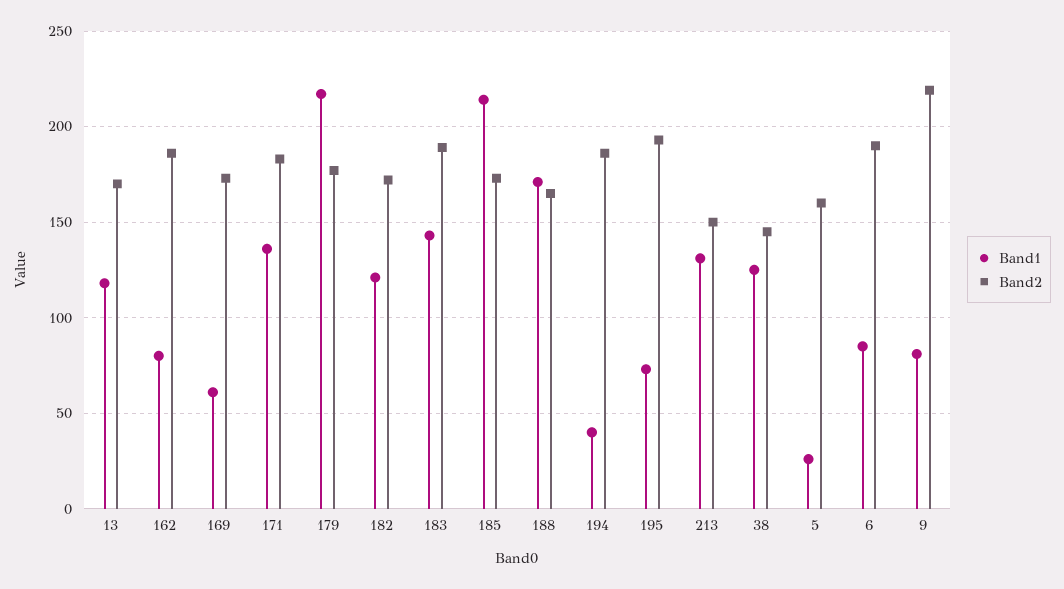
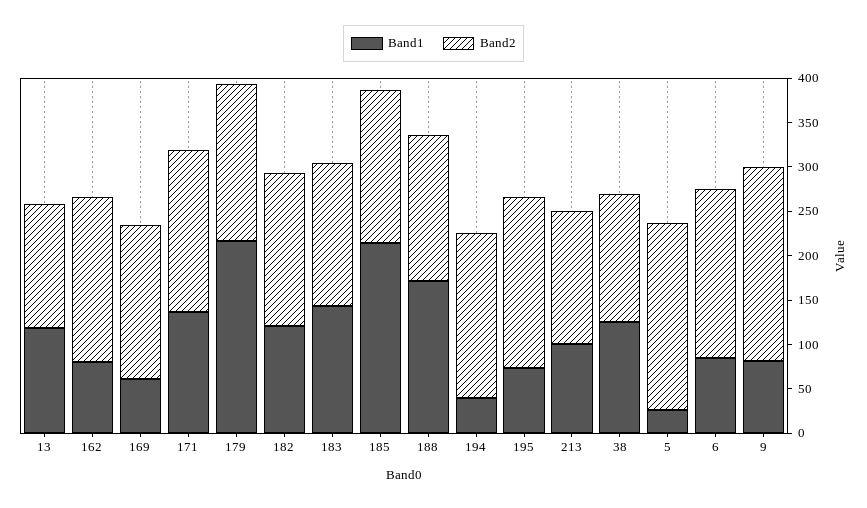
Band2, 13: 170 -> 140
Band2, 183: 190 -> 160
Band1, 213: 130 -> 100
Band2, 5: 160 -> 210

